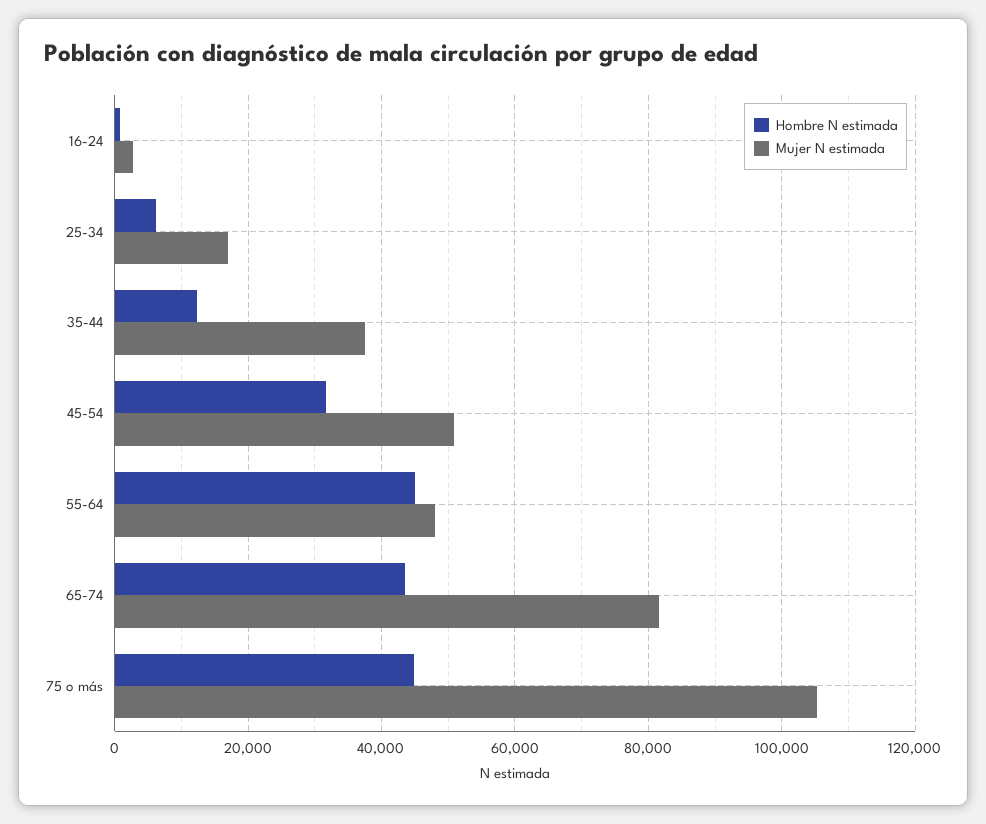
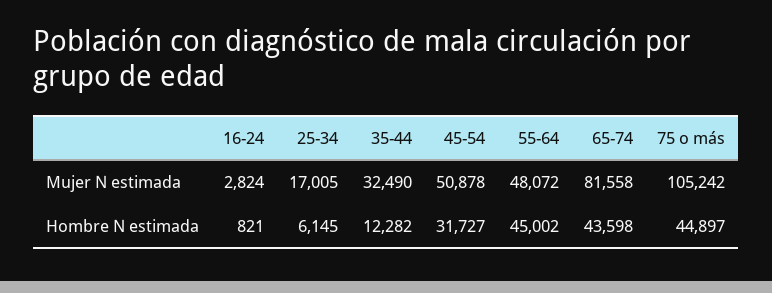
Mujer N estimada, 35-44: 38000 -> 32490

